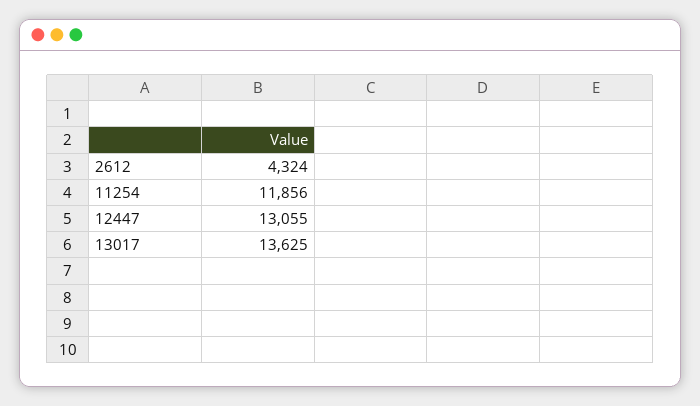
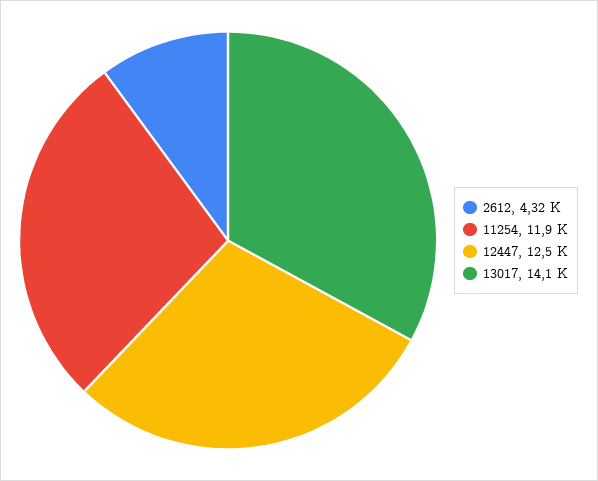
12447: 13055 -> 12500
13017: 13625 -> 14100

